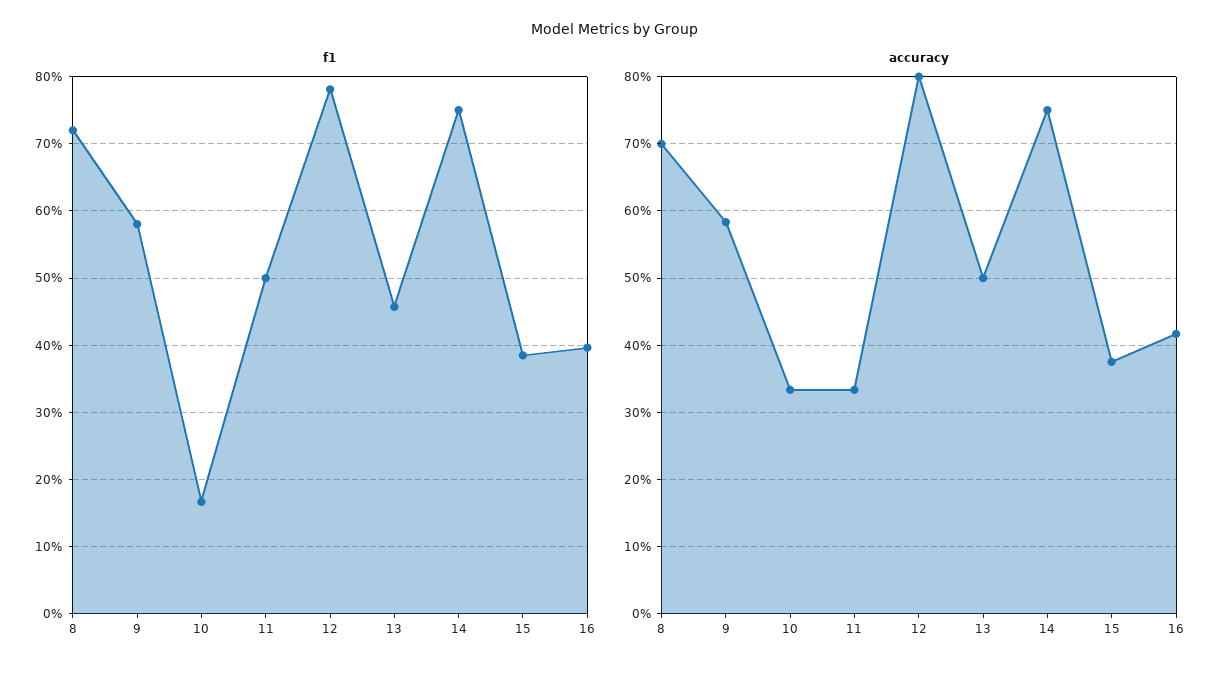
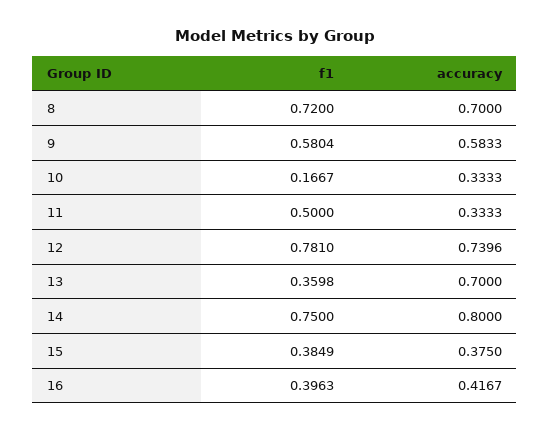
f1, 13: 0.46 -> 0.3598
accuracy, 12: 0.8 -> 0.7396
accuracy, 13: 0.5 -> 0.7
accuracy, 14: 0.75 -> 0.8

